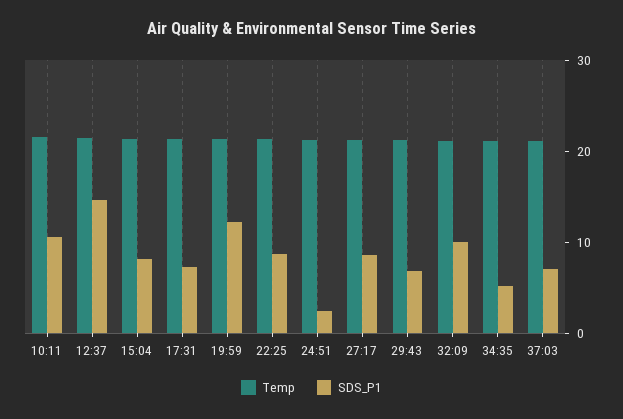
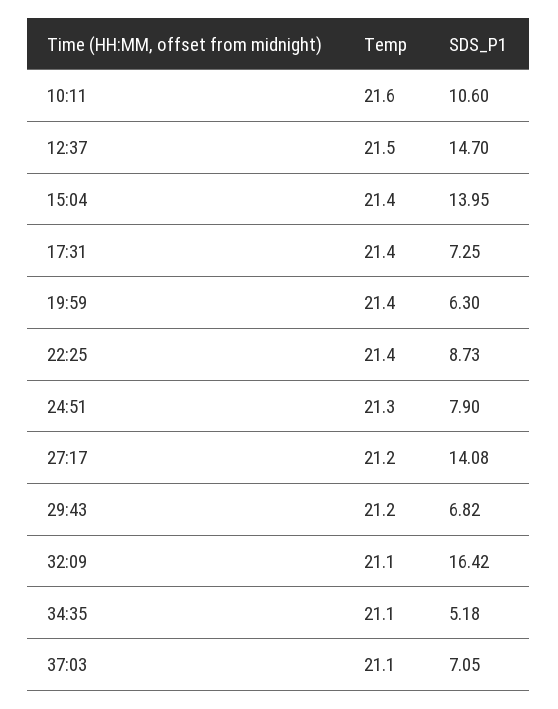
SDS_P1, 15:04: 8 -> 13.95
SDS_P1, 19:59: 12 -> 6.3
SDS_P1, 24:51: 2 -> 7.9
SDS_P1, 27:17: 8 -> 14.08
SDS_P1, 32:09: 10 -> 16.42

